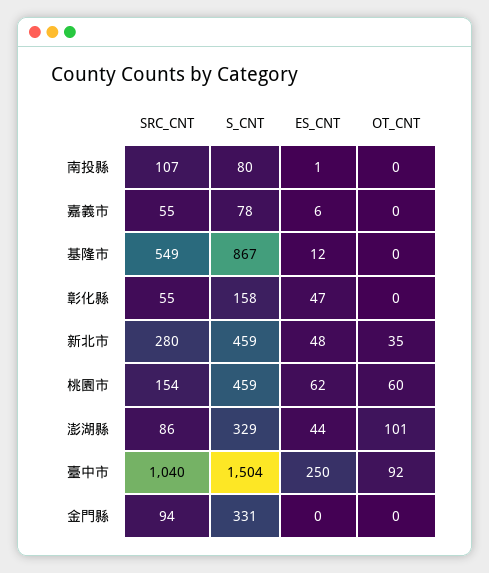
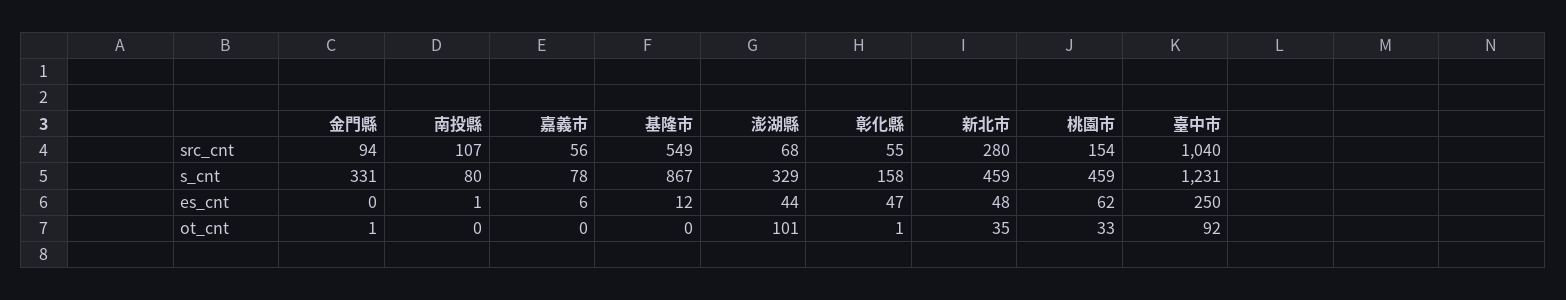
SRC_CNT, 嘉義市: 55 -> 56
OT_CNT, 彰化縣: 0 -> 1
OT_CNT, 桃園市: 60 -> 33
SRC_CNT, 澎湖縣: 86 -> 68
S_CNT, 臺中市: 1504 -> 1231
OT_CNT, 金門縣: 0 -> 1

